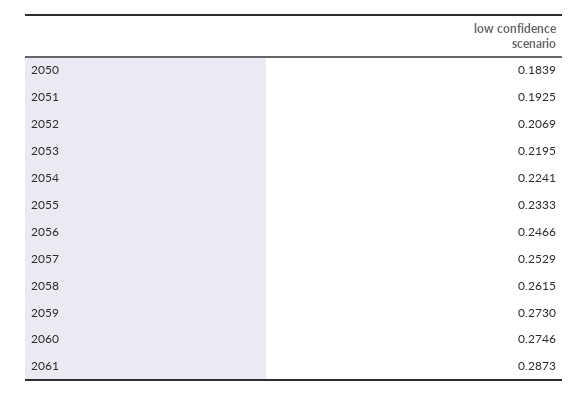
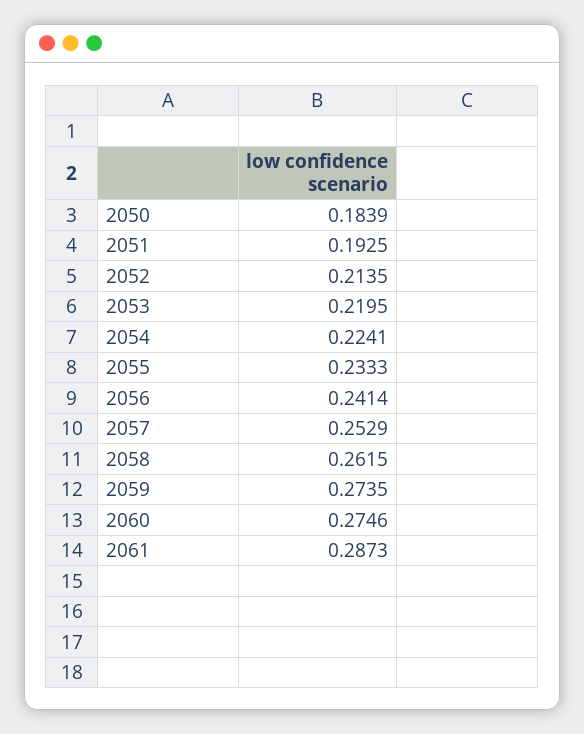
2052: 0.2069 -> 0.2135
2056: 0.2466 -> 0.2414
2059: 0.273 -> 0.2735

